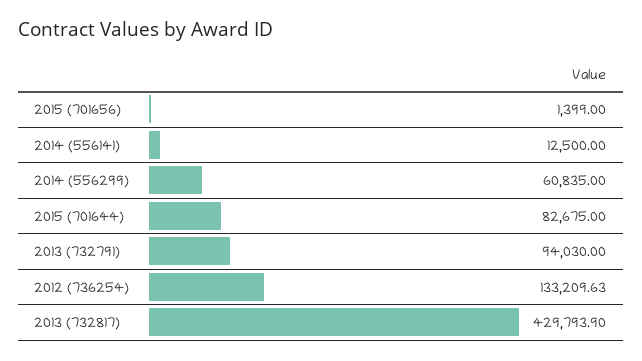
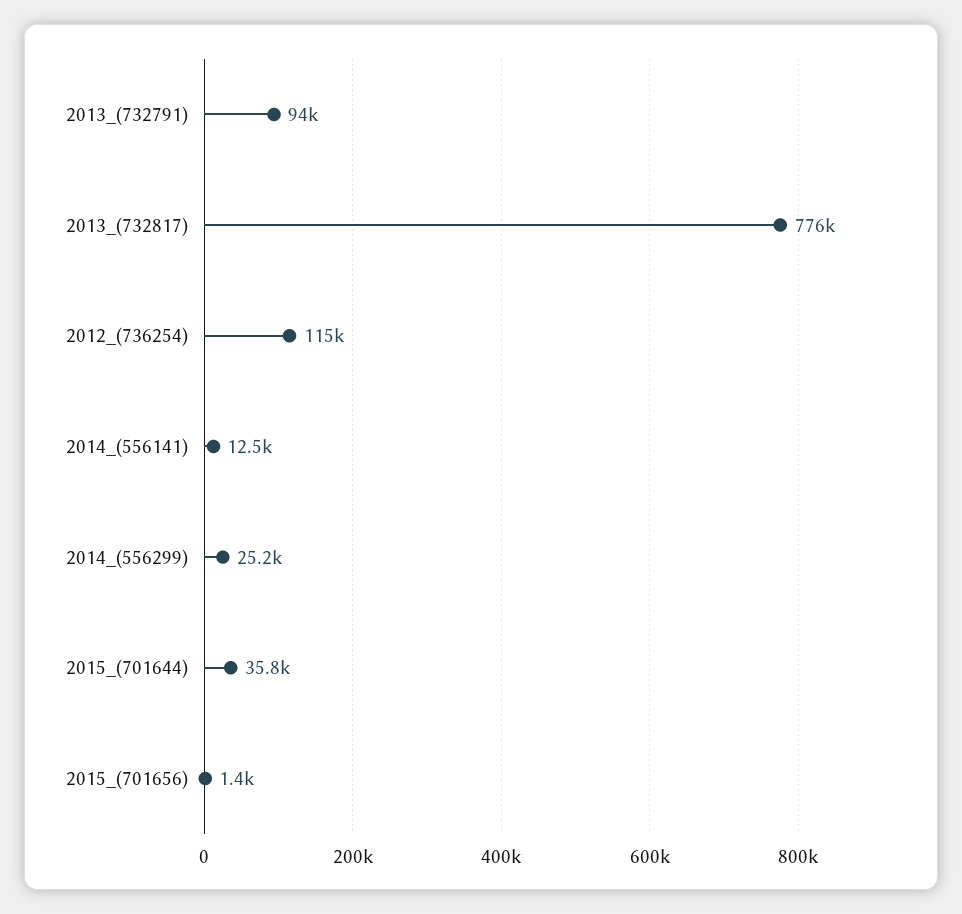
2014 (556299): 60835 -> 25200
2015 (701644): 82675 -> 35800
2012 (736254): 133209.63 -> 115000
2013 (732817): 429793.9 -> 776000

